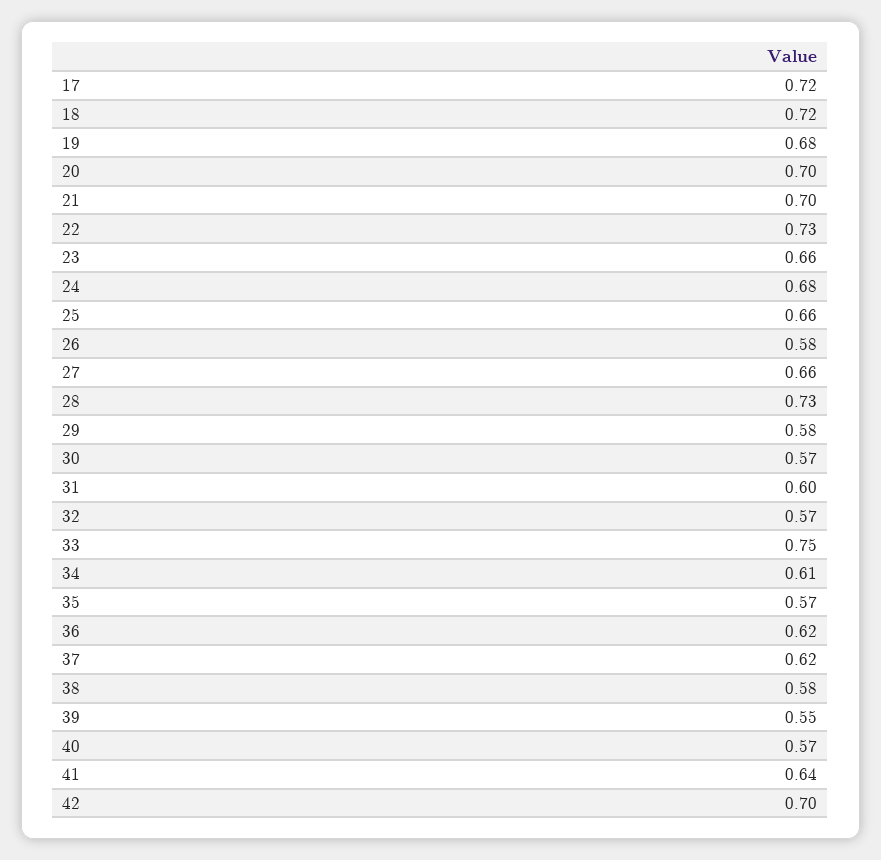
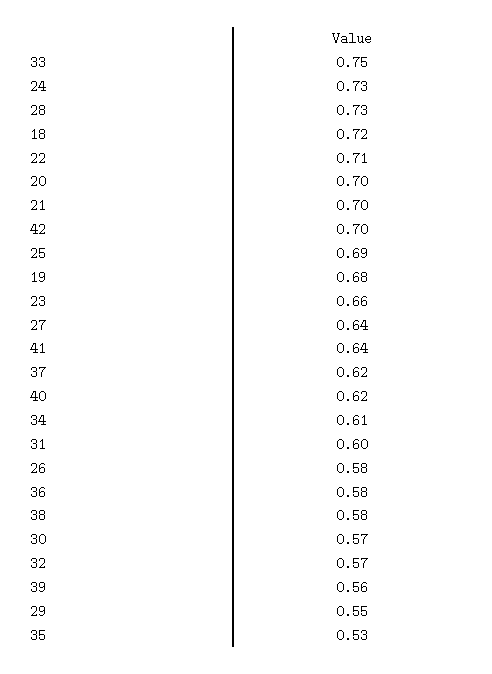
17: 0.72 -> none
22: 0.73 -> 0.71
24: 0.68 -> 0.73
25: 0.66 -> 0.69
27: 0.66 -> 0.64
29: 0.58 -> 0.55
35: 0.57 -> 0.53
36: 0.62 -> 0.58
39: 0.55 -> 0.56
40: 0.57 -> 0.62

